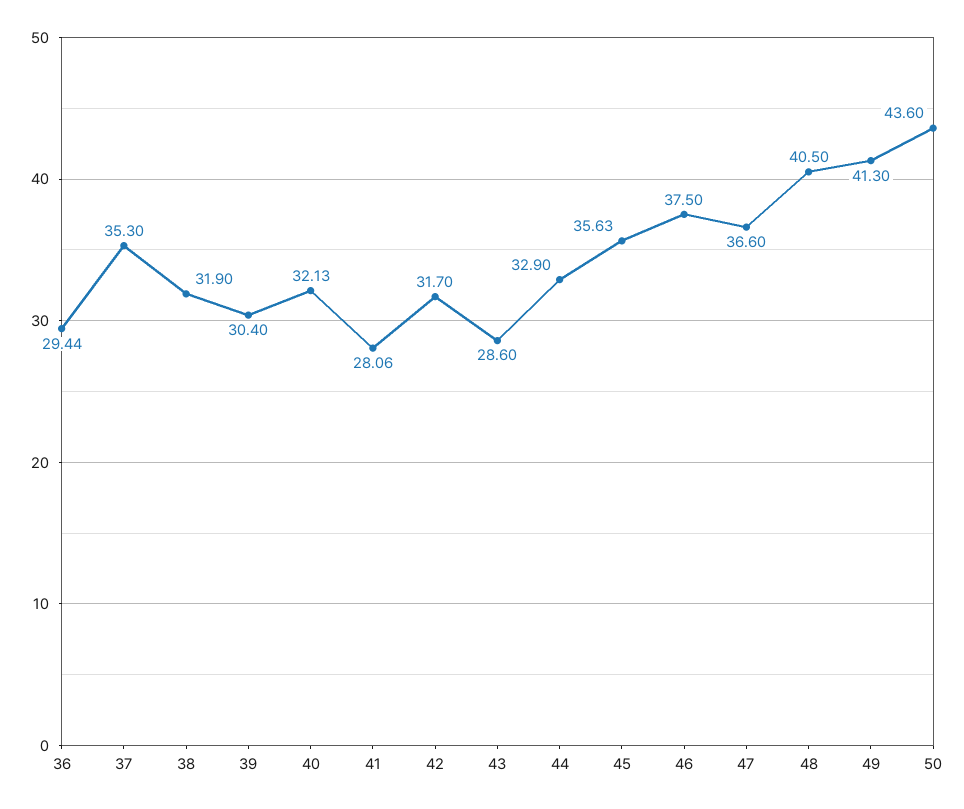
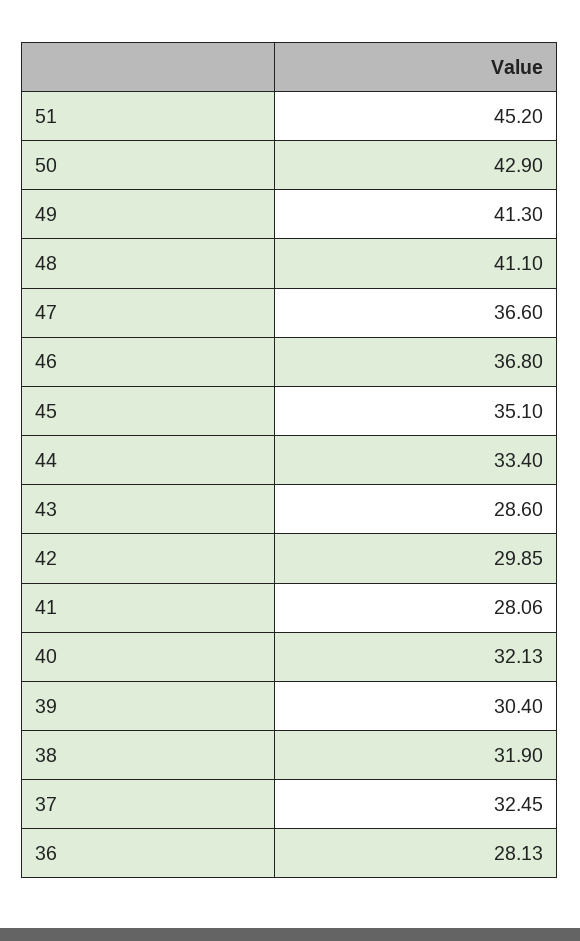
36: 29.44 -> 28.13
37: 35.3 -> 32.45
42: 31.7 -> 29.85
44: 32.9 -> 33.4
45: 35.63 -> 35.1
46: 37.5 -> 36.8
48: 40.5 -> 41.1
50: 43.6 -> 42.9
51: none -> 45.2

